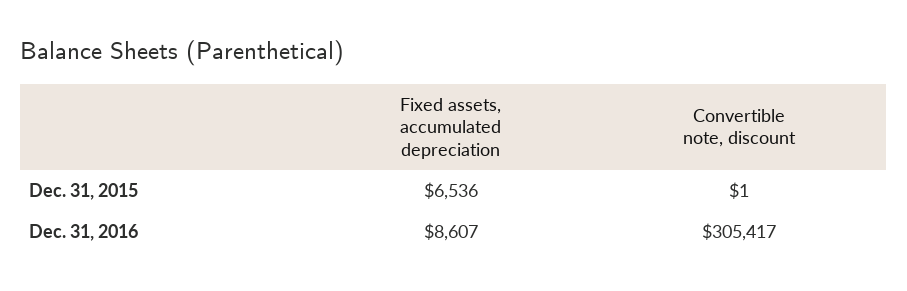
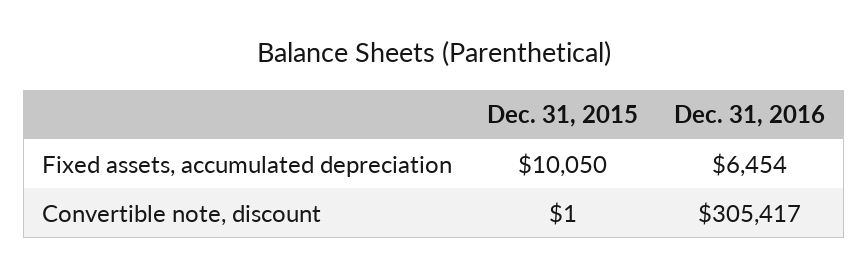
Fixed assets, accumulated depreciation, Dec. 31, 2015: 6536 -> 10050
Fixed assets, accumulated depreciation, Dec. 31, 2016: 8607 -> 6454

